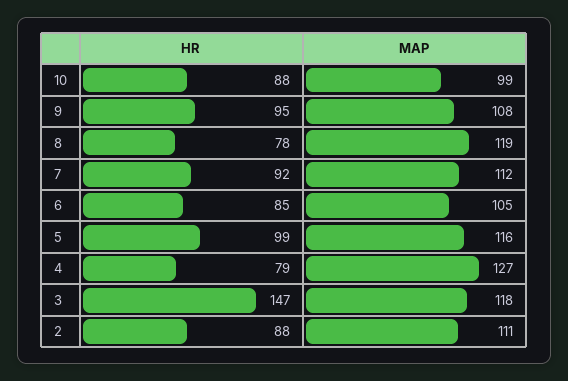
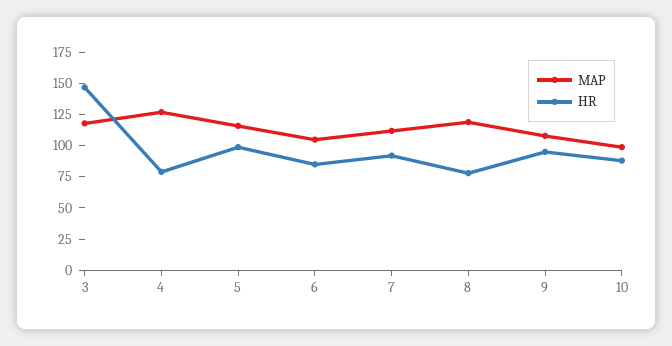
HR, 2: 88 -> none
MAP, 2: 111 -> none

